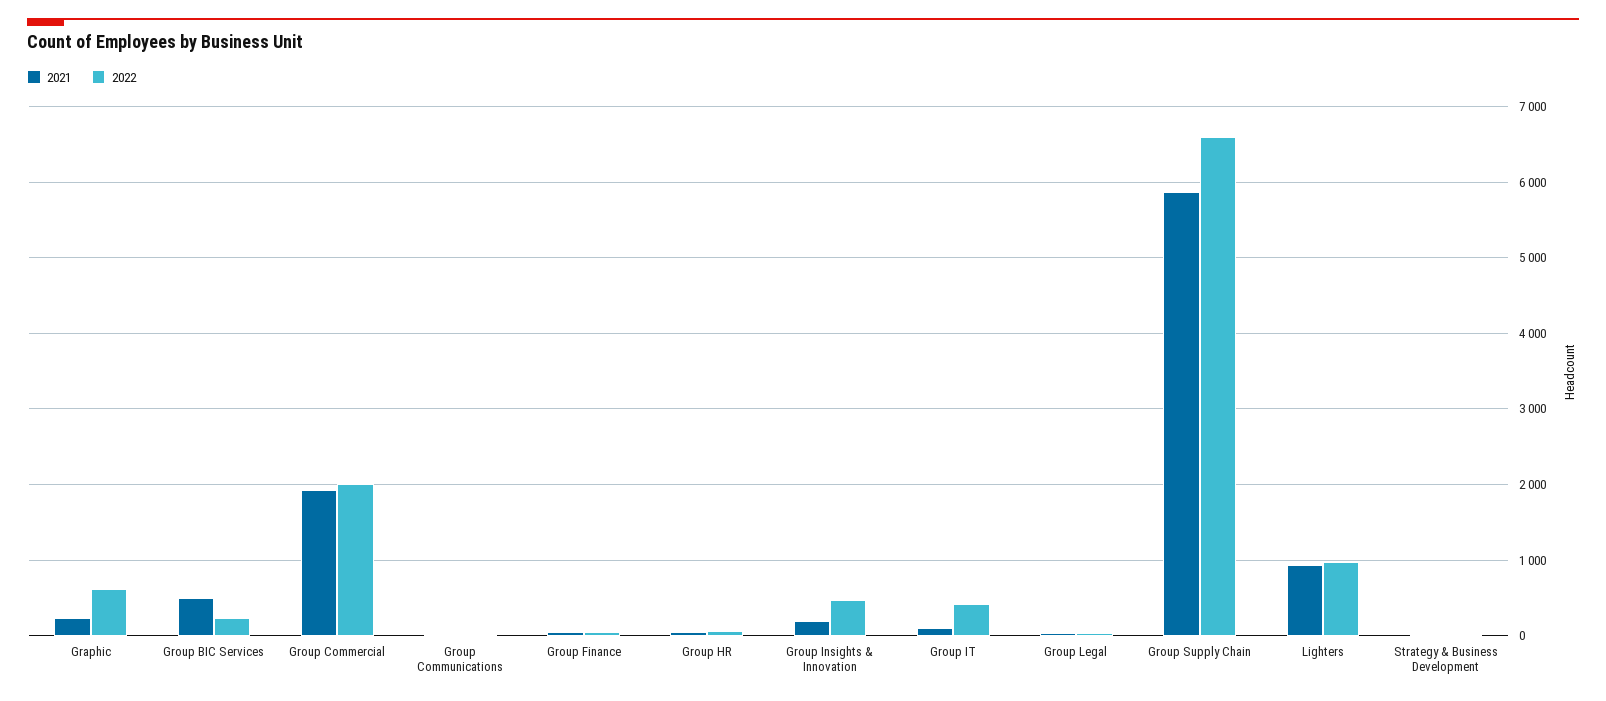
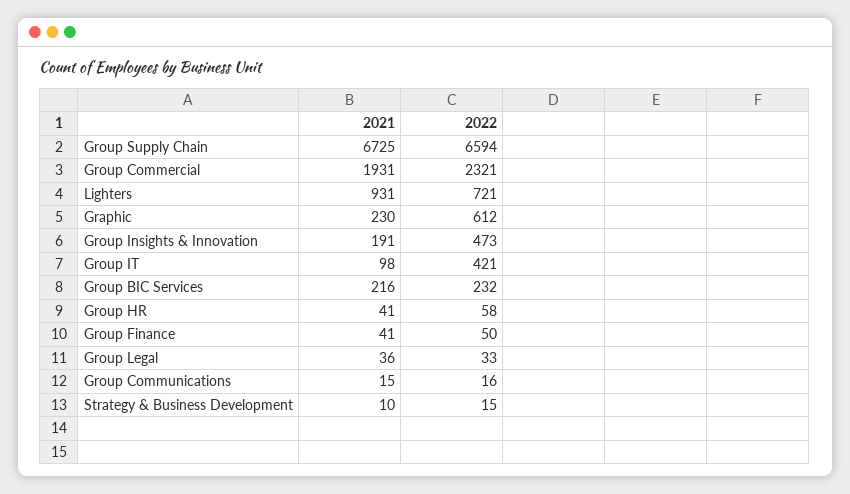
2021, Group BIC Services: 500 -> 216
2022, Group Commercial: 2000 -> 2321
2021, Group Supply Chain: 5900 -> 6725
2022, Lighters: 1000 -> 721

